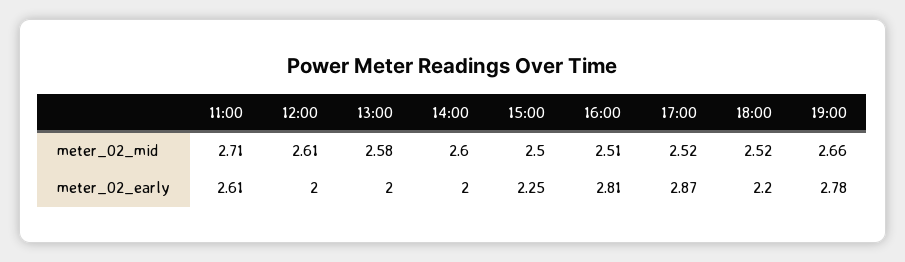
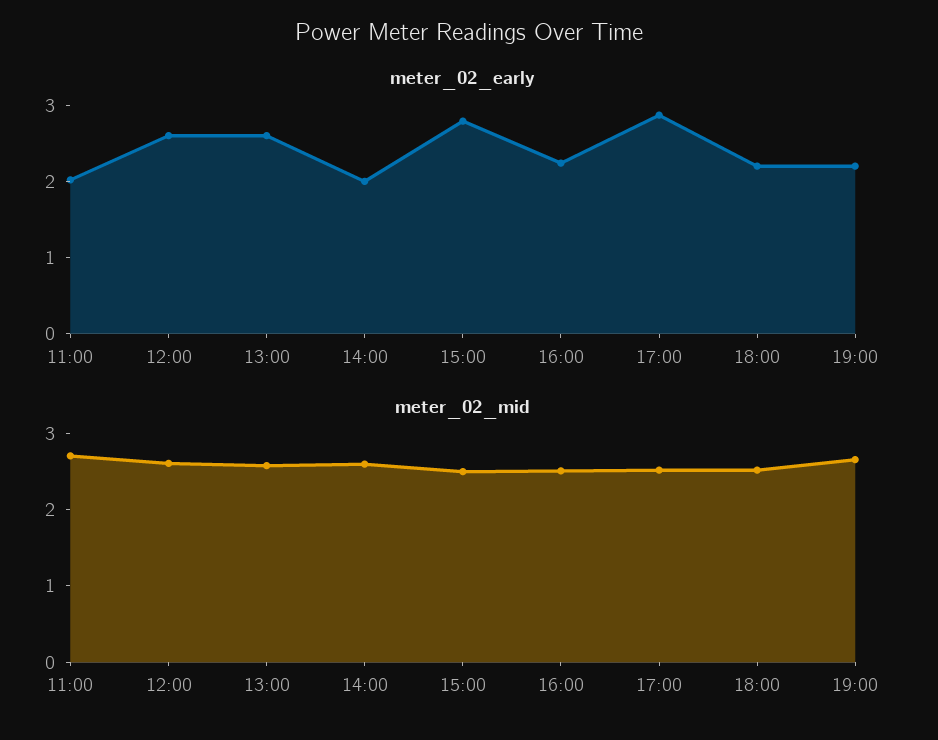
meter_02_early, 11:00: 2.61 -> 2
meter_02_early, 12:00: 2 -> 2.6
meter_02_early, 13:00: 2 -> 2.6
meter_02_early, 15:00: 2.25 -> 2.8
meter_02_early, 16:00: 2.81 -> 2.2
meter_02_early, 19:00: 2.78 -> 2.2

